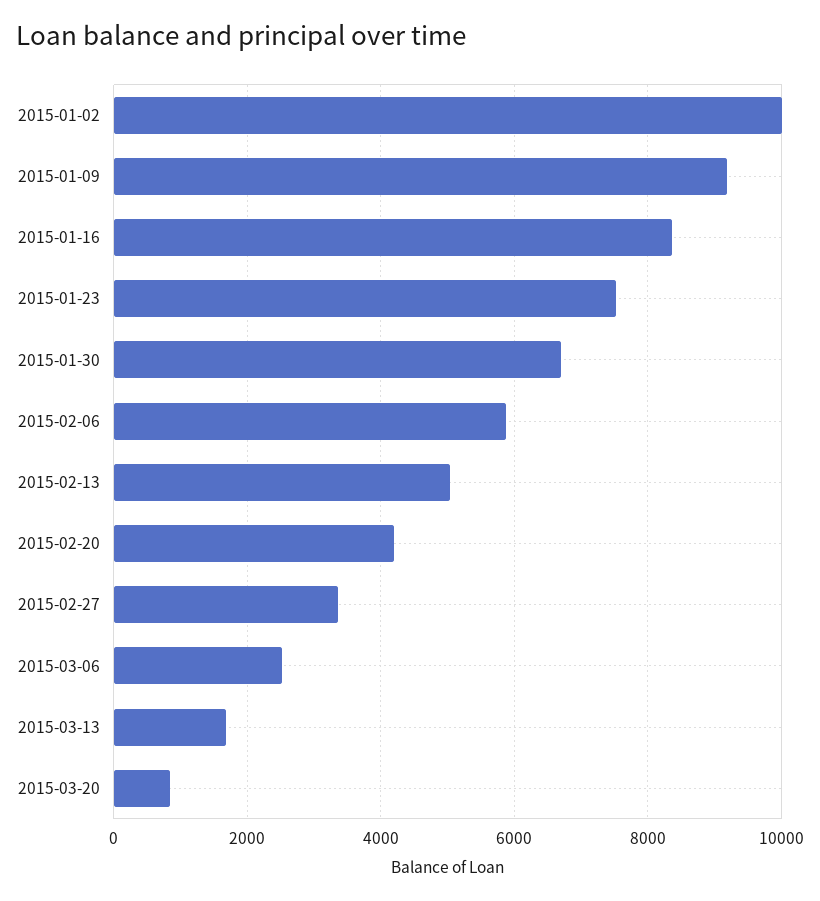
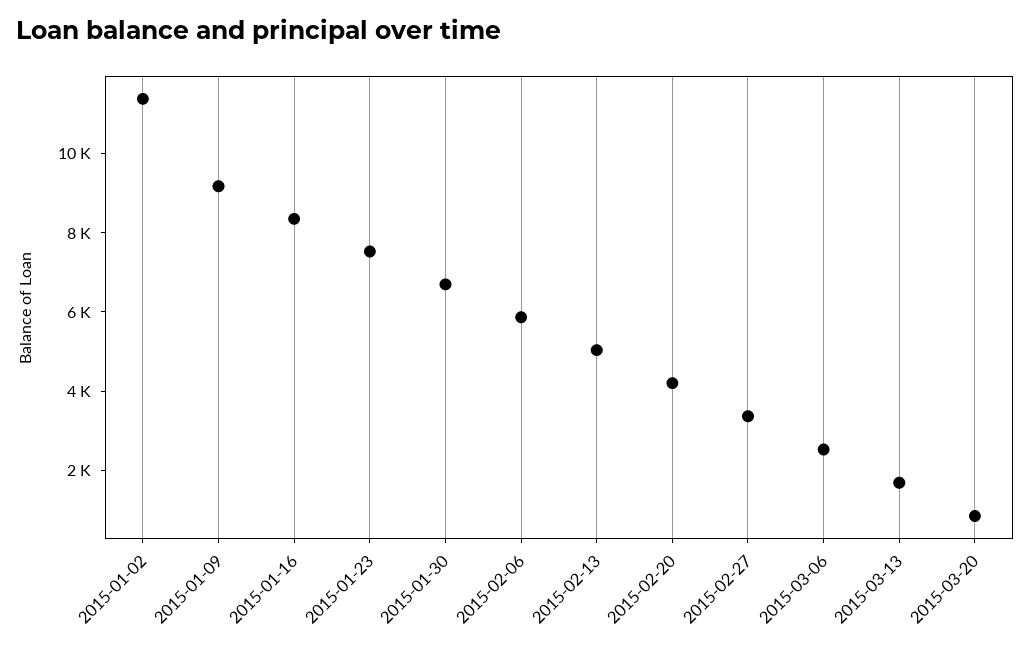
2015-01-02: 10000 -> 11500

